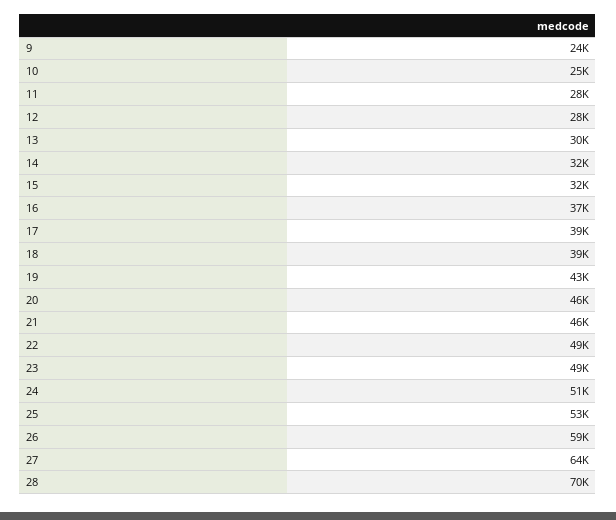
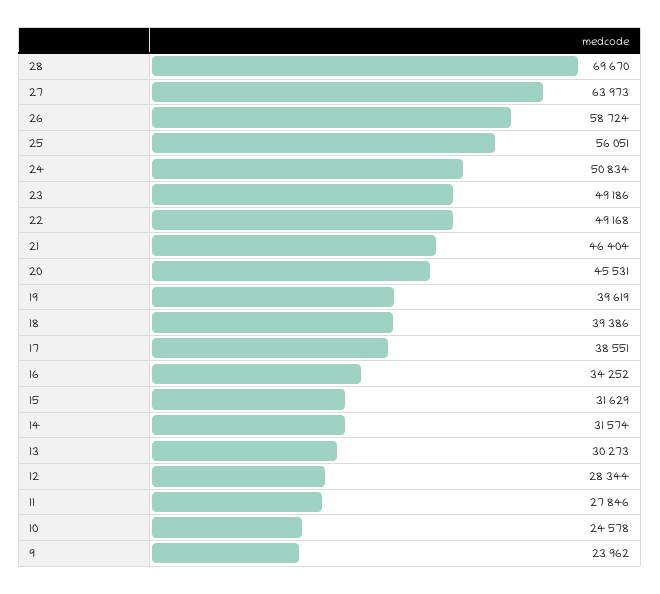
16: 37000 -> 34252
19: 43000 -> 39619
25: 53000 -> 56051

